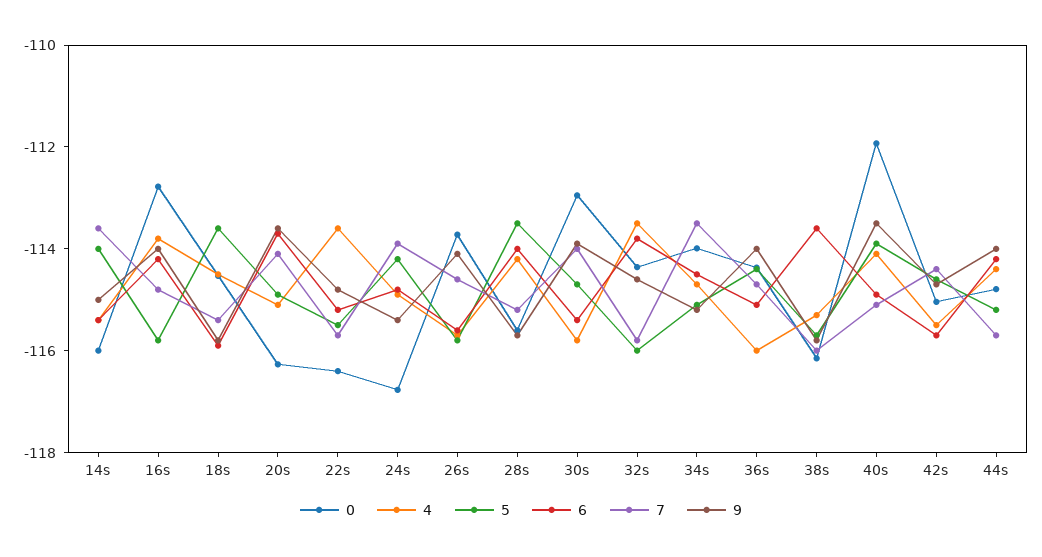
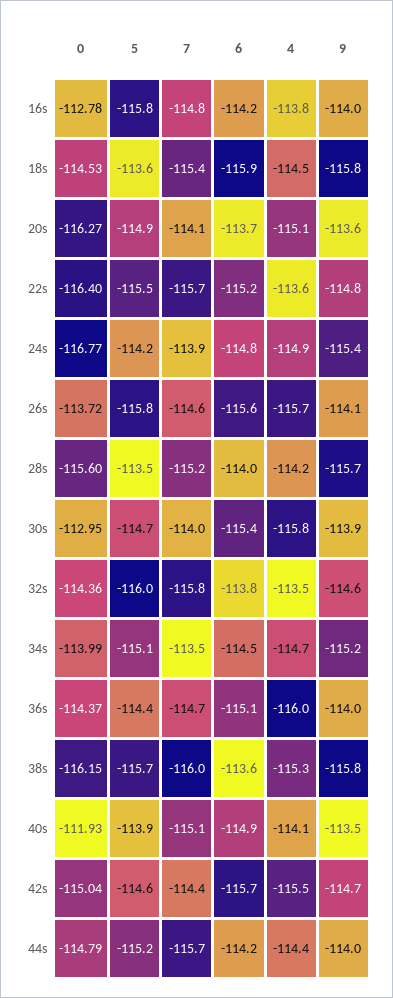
0, 14s: -116 -> none
4, 14s: -115.5 -> none
5, 14s: -114 -> none
6, 14s: -115.5 -> none
7, 14s: -113.5 -> none
9, 14s: -115 -> none

